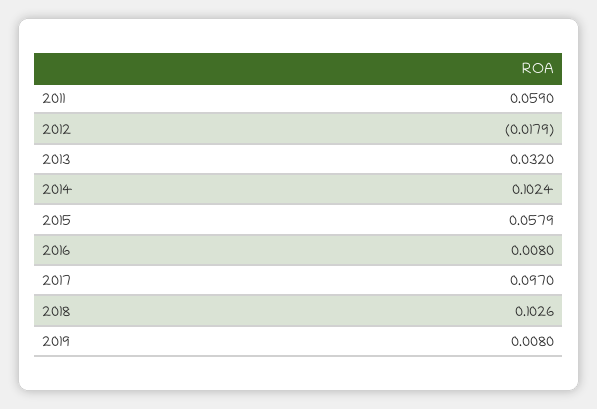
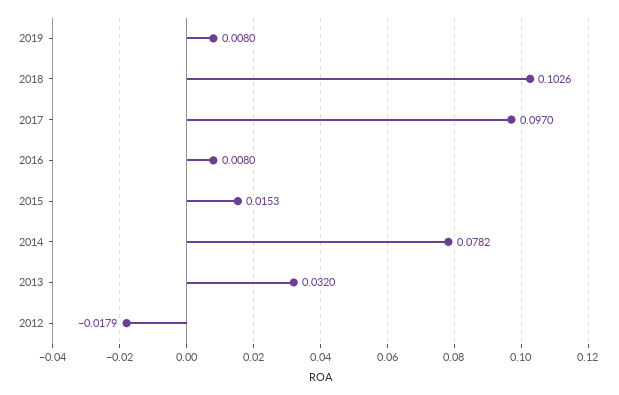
2011: 0.059 -> none
2014: 0.1024 -> 0.0782
2015: 0.0579 -> 0.0153

